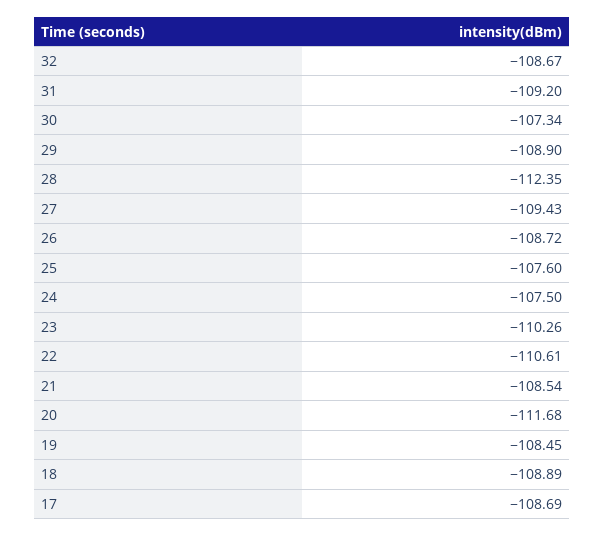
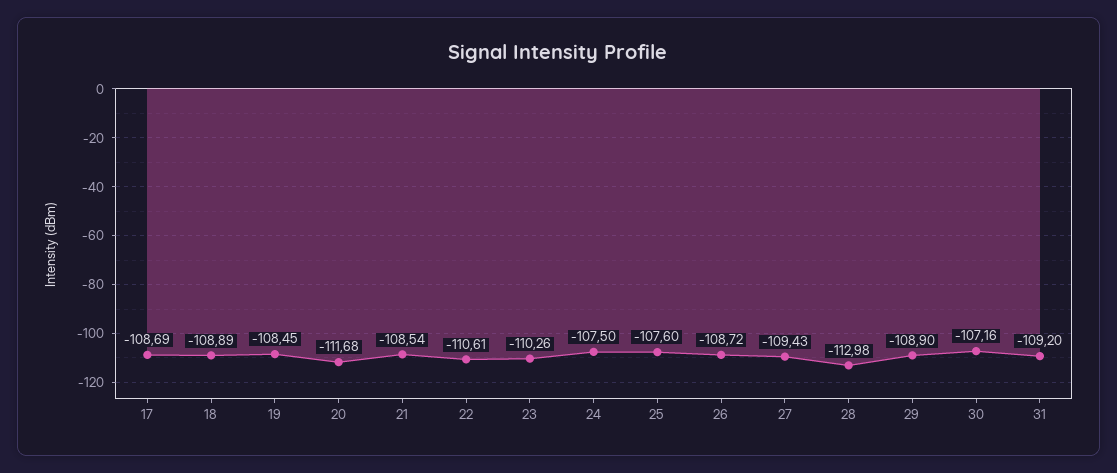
32: -108.67 -> none
30: -107.34 -> -107.16
28: -112.35 -> -112.98

